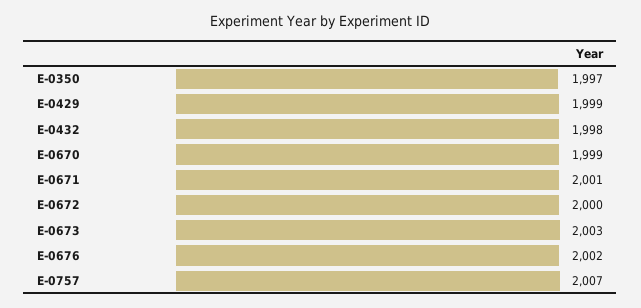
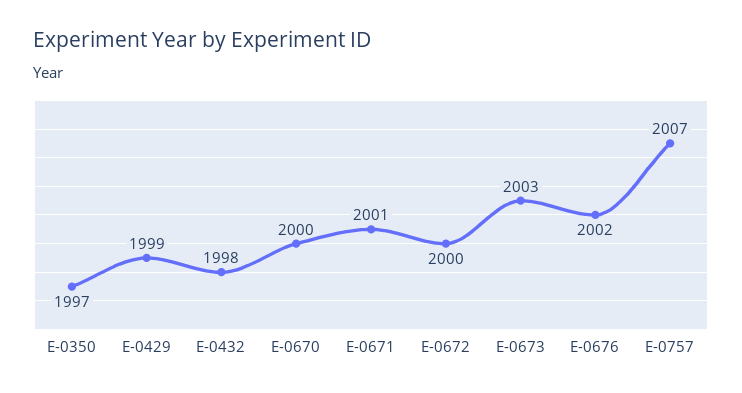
E-0670: 1999 -> 2000

